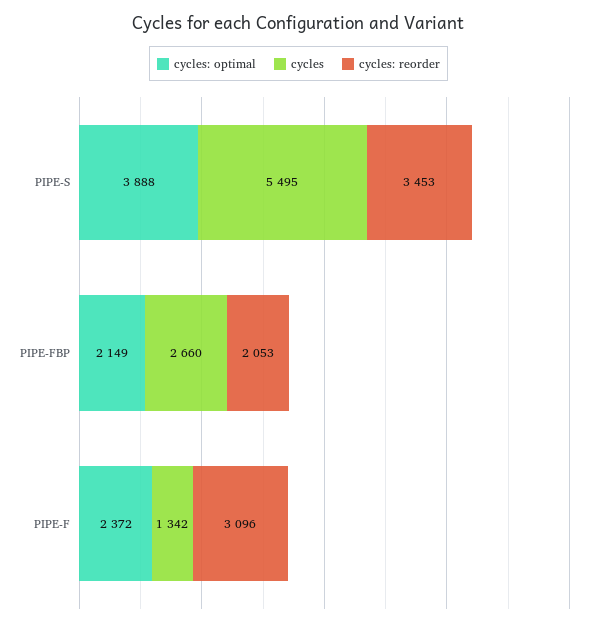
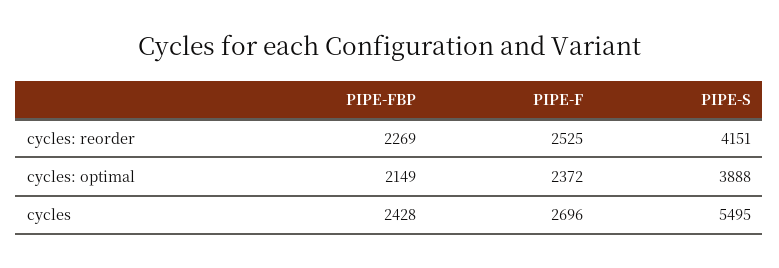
cycles: reorder, PIPE-S: 3453 -> 4151
cycles, PIPE-FBP: 2660 -> 2428
cycles: reorder, PIPE-FBP: 2053 -> 2269
cycles, PIPE-F: 1342 -> 2696
cycles: reorder, PIPE-F: 3096 -> 2525

